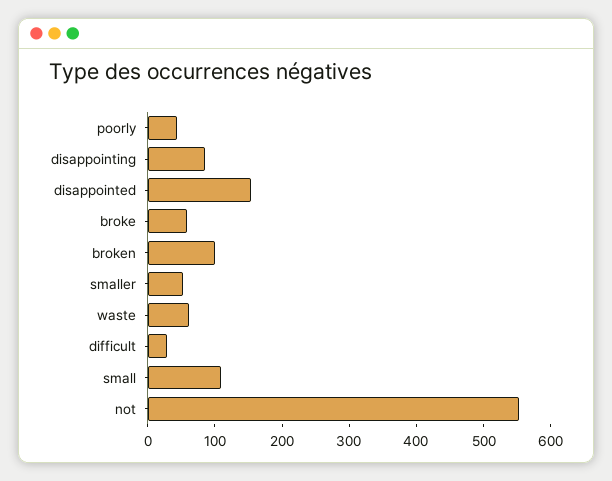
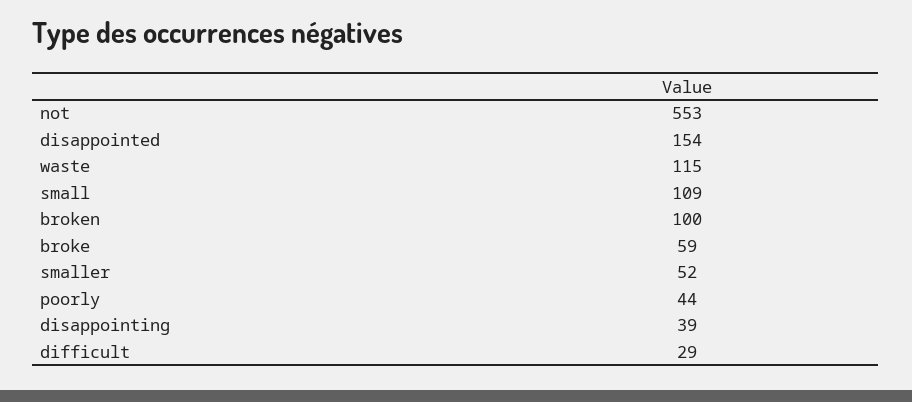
disappointing: 80 -> 39
waste: 60 -> 115

